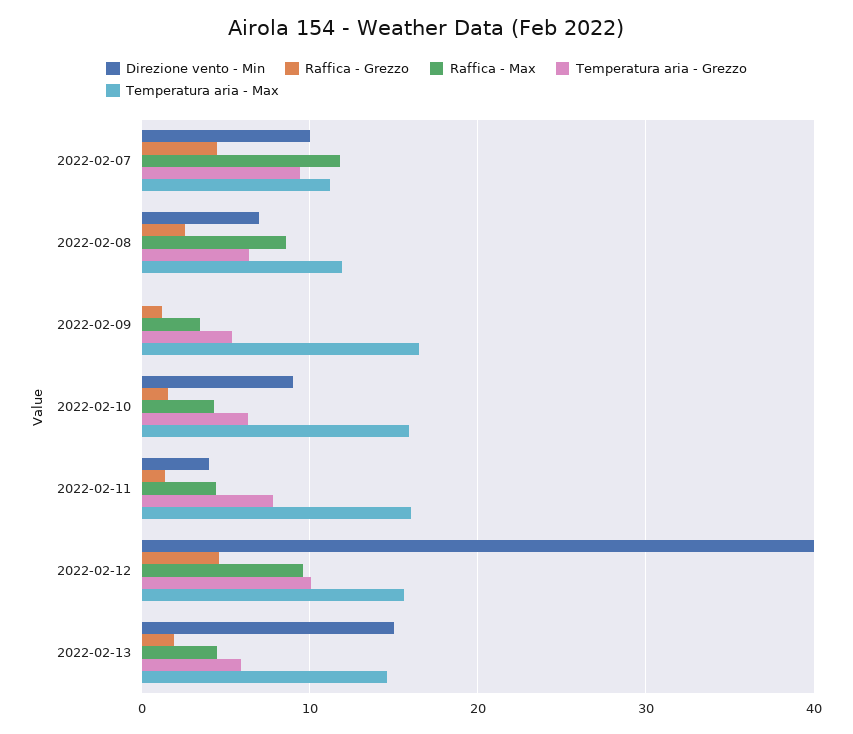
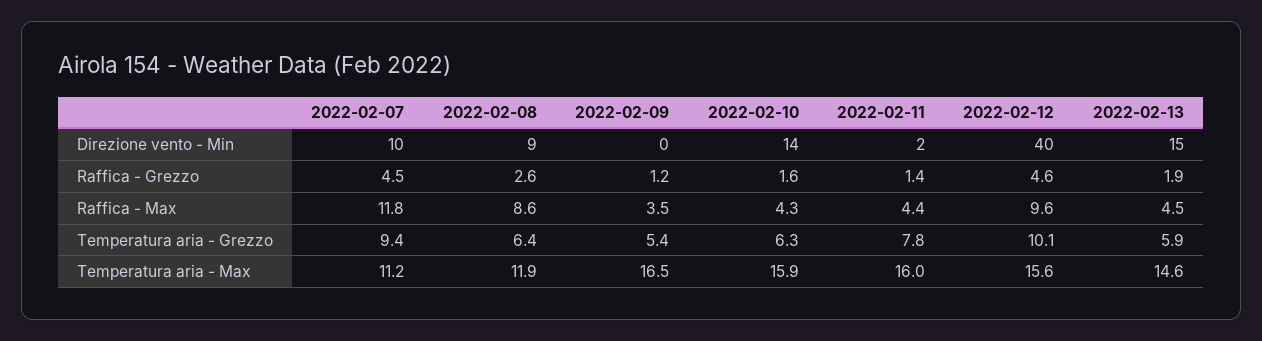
Direzione vento - Min, 2022-02-08: 7 -> 9
Direzione vento - Min, 2022-02-10: 9 -> 14
Direzione vento - Min, 2022-02-11: 4 -> 2

